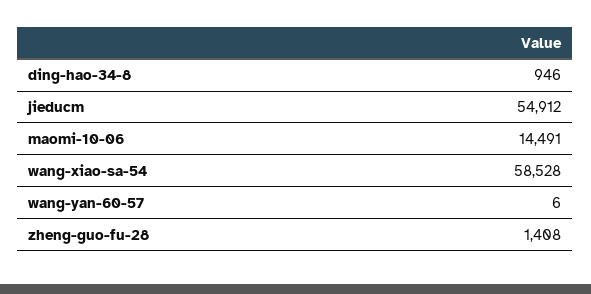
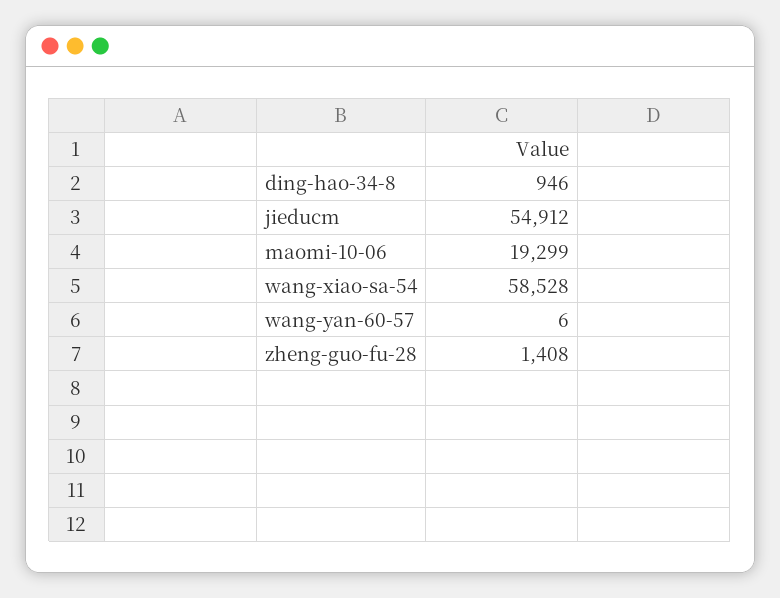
maomi-10-06: 14491 -> 19299

